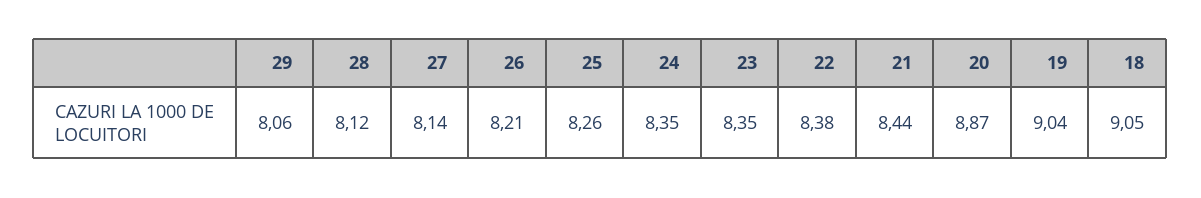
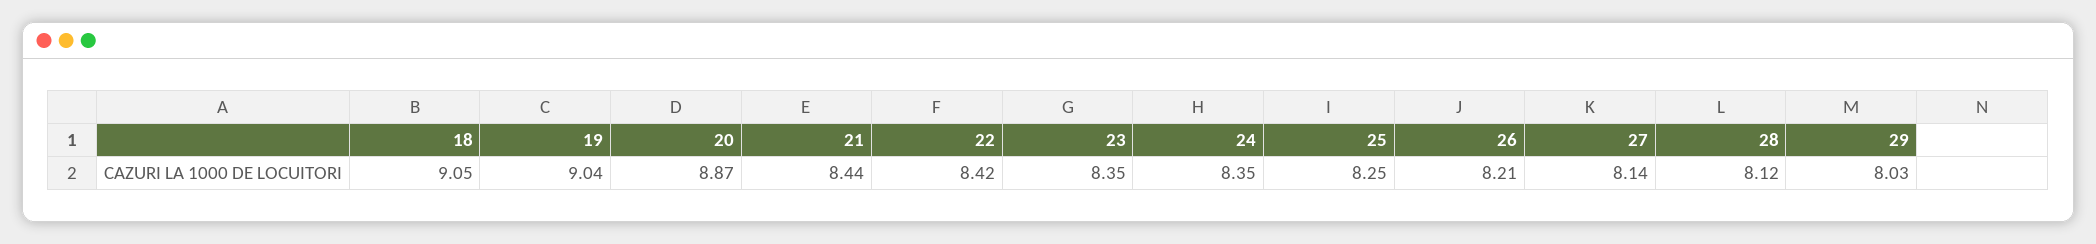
29: 8.06 -> 8.03
25: 8.26 -> 8.25
22: 8.38 -> 8.42

